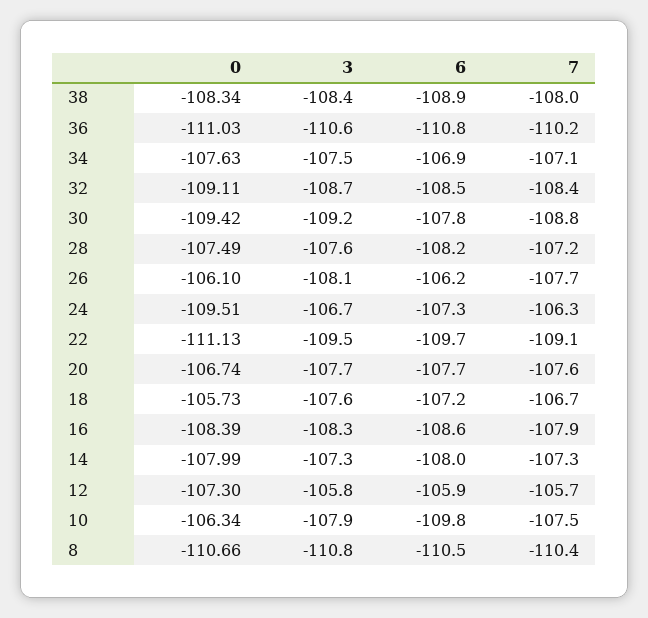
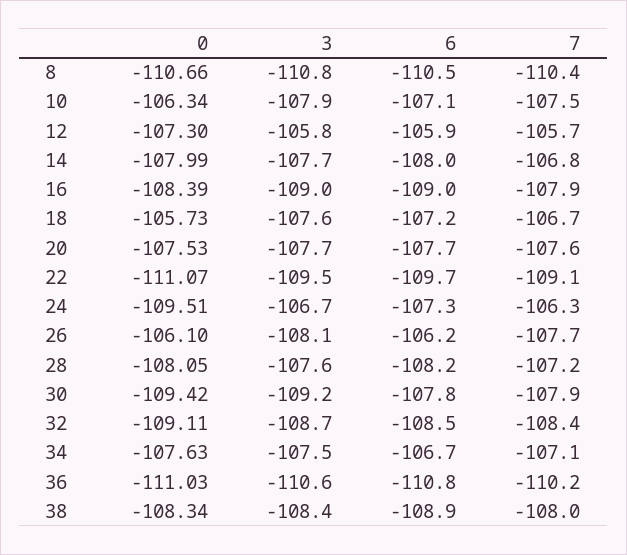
6, 34: -106.9 -> -106.7
7, 30: -108.8 -> -107.9
0, 28: -107.49 -> -108.05
0, 22: -111.13 -> -111.07
0, 20: -106.74 -> -107.53
3, 16: -108.3 -> -109
6, 16: -108.6 -> -109
3, 14: -107.3 -> -107.7
7, 14: -107.3 -> -106.8
6, 10: -109.8 -> -107.1

